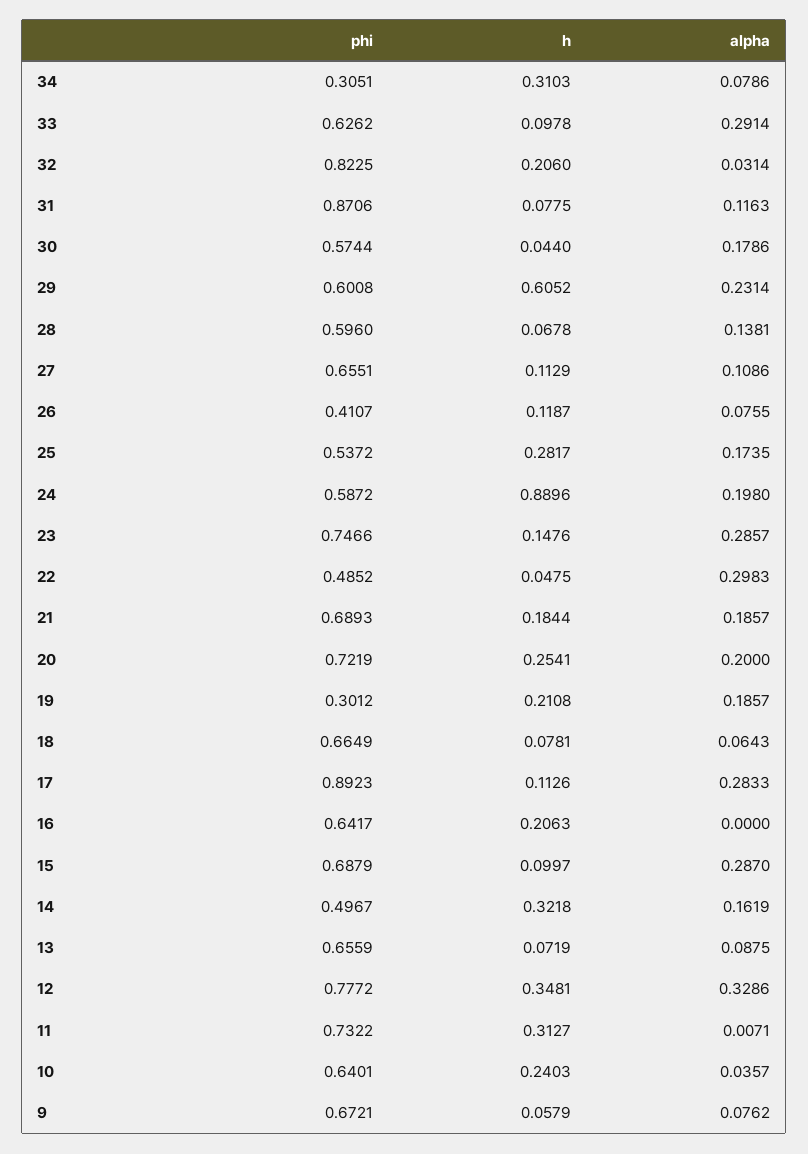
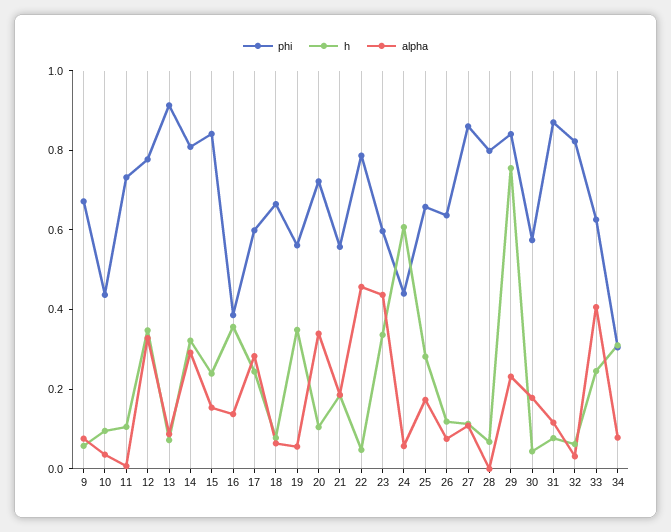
h, 33: 0.0978 -> 0.25
alpha, 33: 0.2914 -> 0.4
h, 32: 0.206 -> 0.05
phi, 29: 0.6008 -> 0.85
h, 29: 0.6052 -> 0.75
phi, 28: 0.596 -> 0.8
alpha, 28: 0.1381 -> 0
phi, 27: 0.6551 -> 0.85
phi, 26: 0.4107 -> 0.65
phi, 25: 0.5372 -> 0.65
phi, 24: 0.5872 -> 0.45
h, 24: 0.8896 -> 0.6
alpha, 24: 0.198 -> 0.05
phi, 23: 0.7466 -> 0.6
h, 23: 0.1476 -> 0.35
alpha, 23: 0.2857 -> 0.45
phi, 22: 0.4852 -> 0.8
alpha, 22: 0.2983 -> 0.45
phi, 21: 0.6893 -> 0.55
h, 20: 0.2541 -> 0.1
alpha, 20: 0.2 -> 0.35
phi, 19: 0.3012 -> 0.55
h, 19: 0.2108 -> 0.35
alpha, 19: 0.1857 -> 0.05
phi, 17: 0.8923 -> 0.6
h, 17: 0.1126 -> 0.25
phi, 16: 0.6417 -> 0.4
h, 16: 0.2063 -> 0.35
alpha, 16: 0 -> 0.15
phi, 15: 0.6879 -> 0.85
h, 15: 0.0997 -> 0.25
alpha, 15: 0.287 -> 0.15
phi, 14: 0.4967 -> 0.8
alpha, 14: 0.1619 -> 0.3
phi, 13: 0.6559 -> 0.9
h, 11: 0.3127 -> 0.1
phi, 10: 0.6401 -> 0.45
h, 10: 0.2403 -> 0.1

